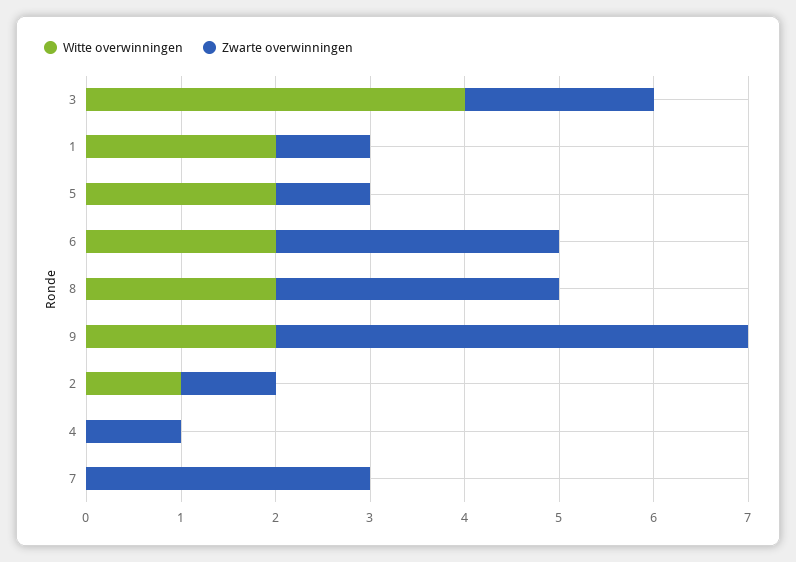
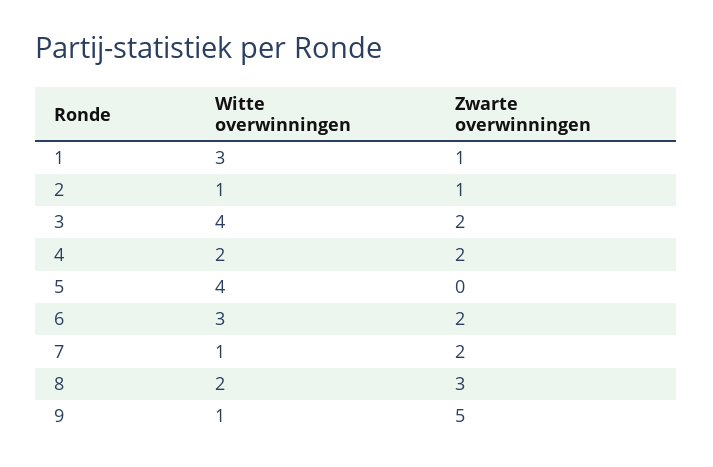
Witte overwinningen, 1: 2 -> 3
Witte overwinningen, 5: 2 -> 4
Zwarte overwinningen, 5: 1 -> 0
Witte overwinningen, 6: 2 -> 3
Zwarte overwinningen, 6: 3 -> 2
Witte overwinningen, 9: 2 -> 1
Witte overwinningen, 4: 0 -> 2
Zwarte overwinningen, 4: 1 -> 2
Witte overwinningen, 7: 0 -> 1
Zwarte overwinningen, 7: 3 -> 2

